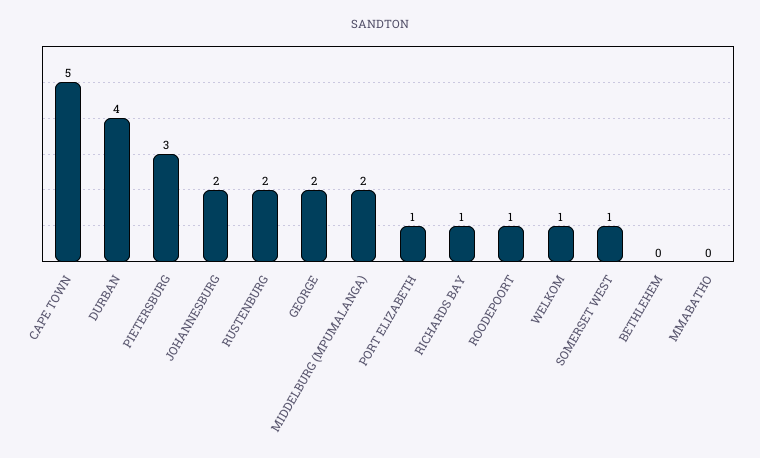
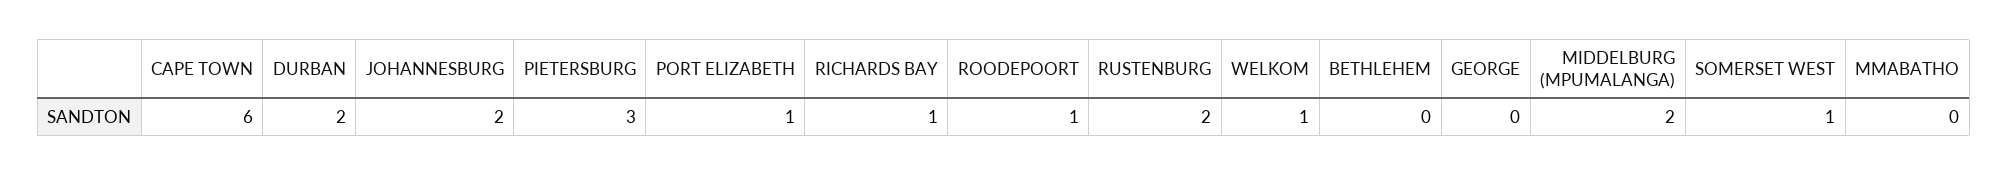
CAPE TOWN: 5 -> 6
DURBAN: 4 -> 2
GEORGE: 2 -> 0

